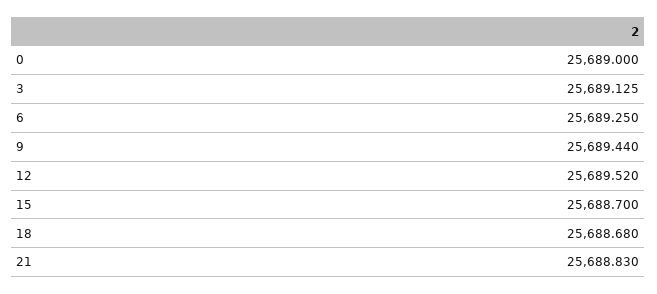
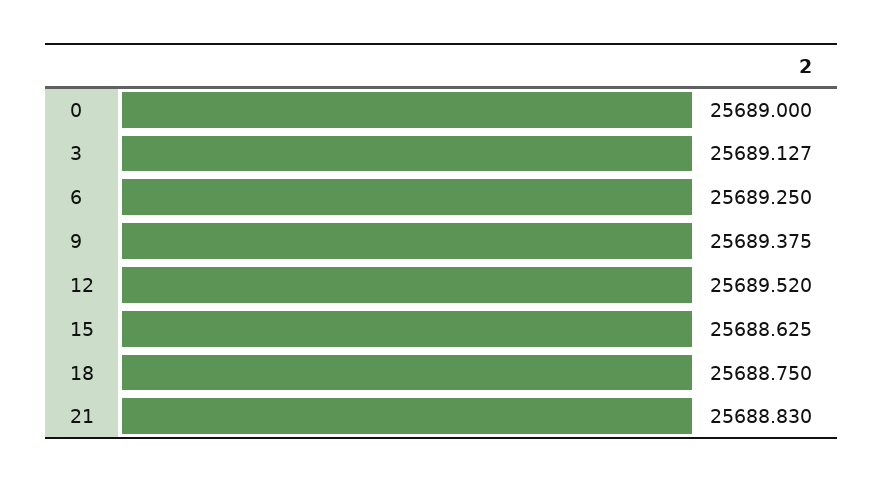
3: 25689.125 -> 25689.127
9: 25689.44 -> 25689.375
15: 25688.7 -> 25688.625
18: 25688.68 -> 25688.75

